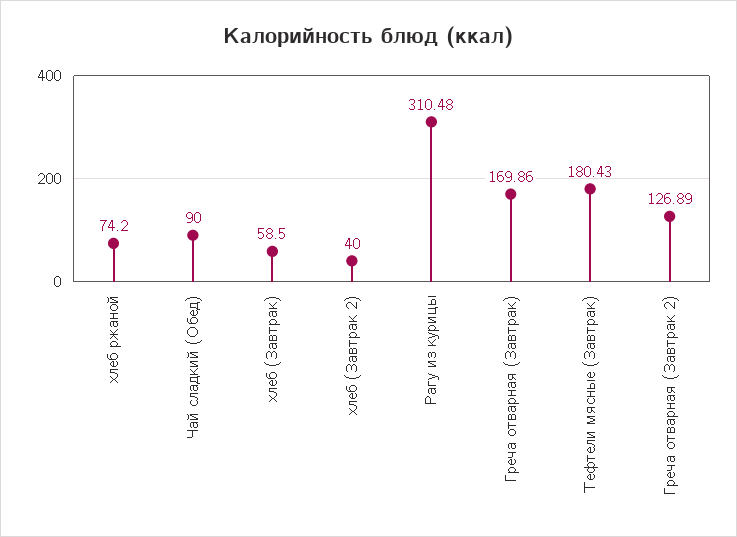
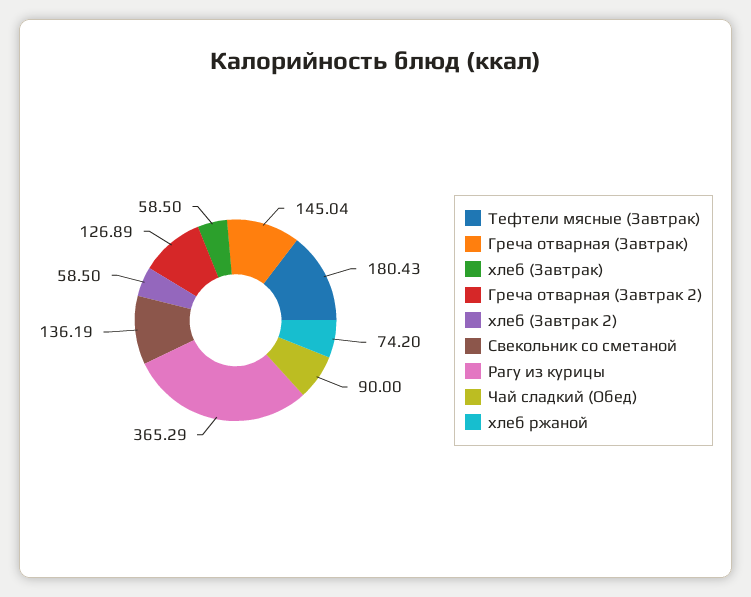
хлеб (Завтрак 2): 40 -> 58.5
Рагу из курицы: 310.48 -> 365.29
Греча отварная (Завтрак): 169.86 -> 145.04
Свекольник со сметаной: none -> 136.19

